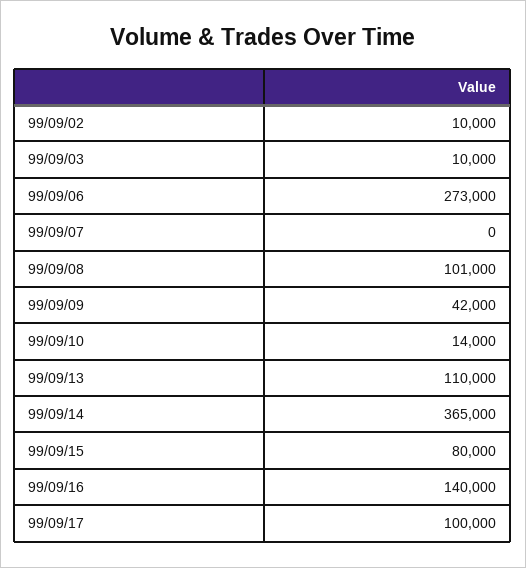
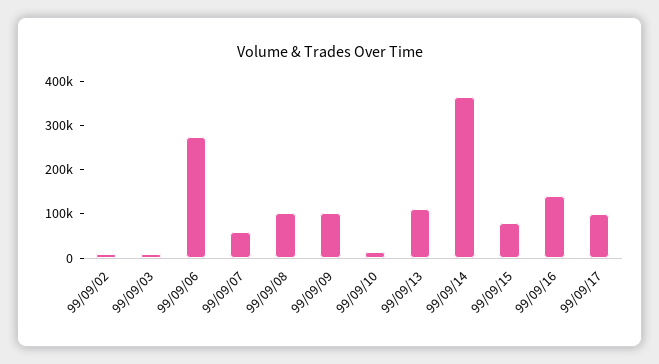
99/09/07: 0 -> 60000
99/09/09: 42000 -> 100000

